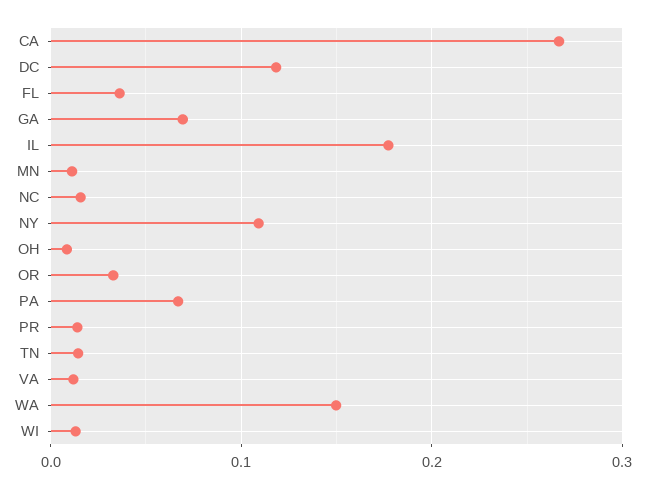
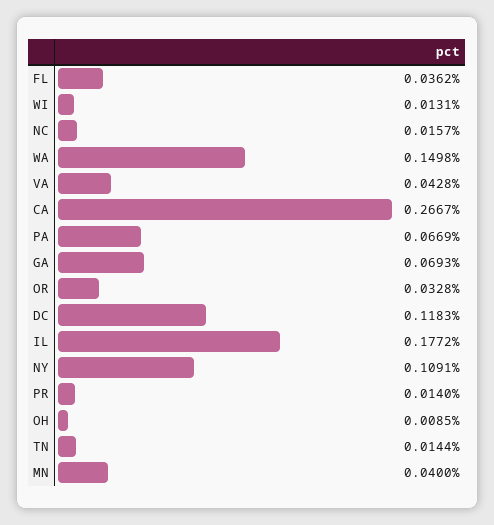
MN: 0.01 -> 0.04
VA: 0.01 -> 0.0428

